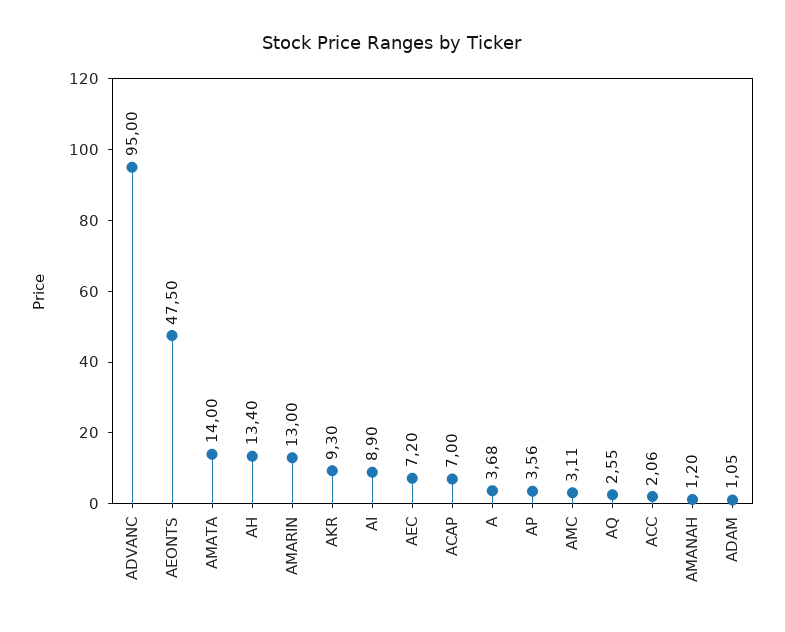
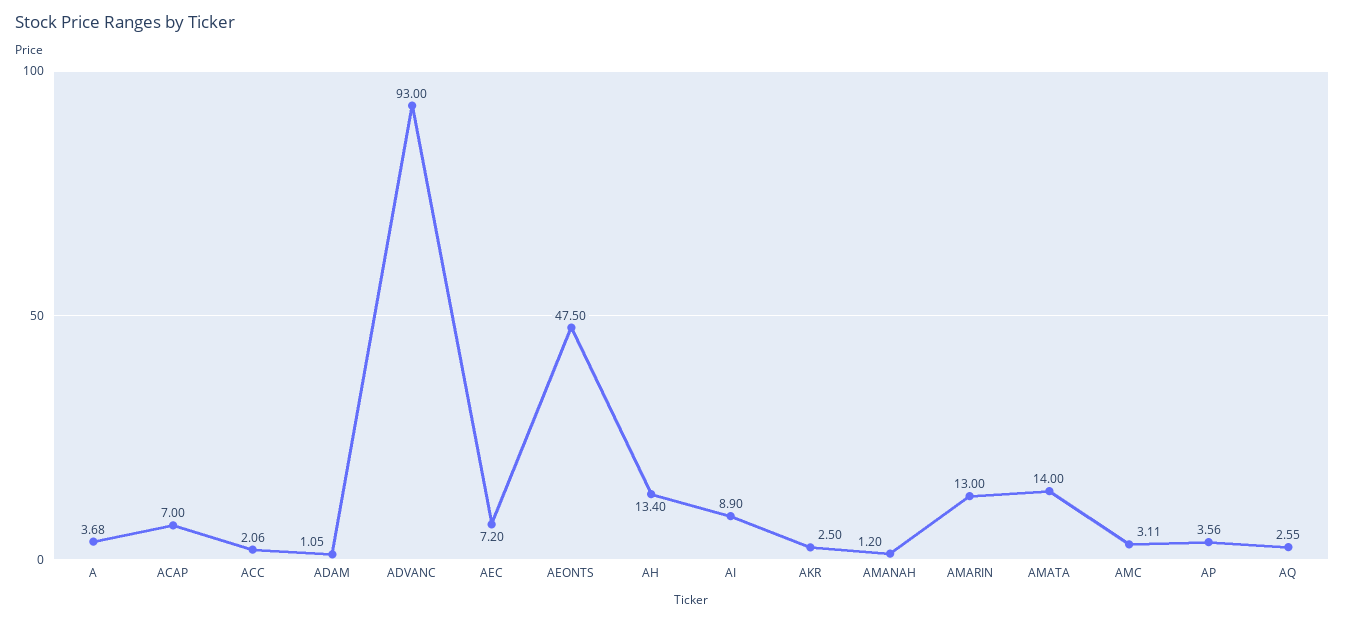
ADVANC: 95 -> 93
AKR: 9.3 -> 2.5

